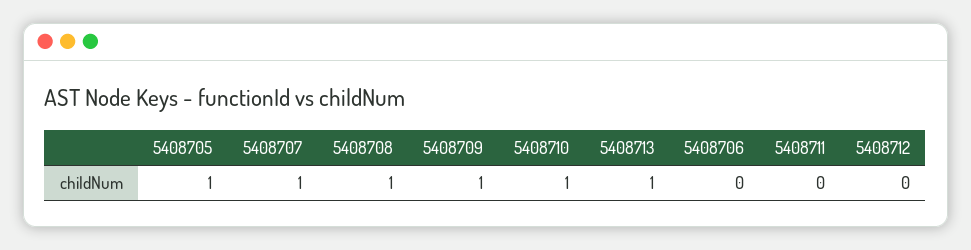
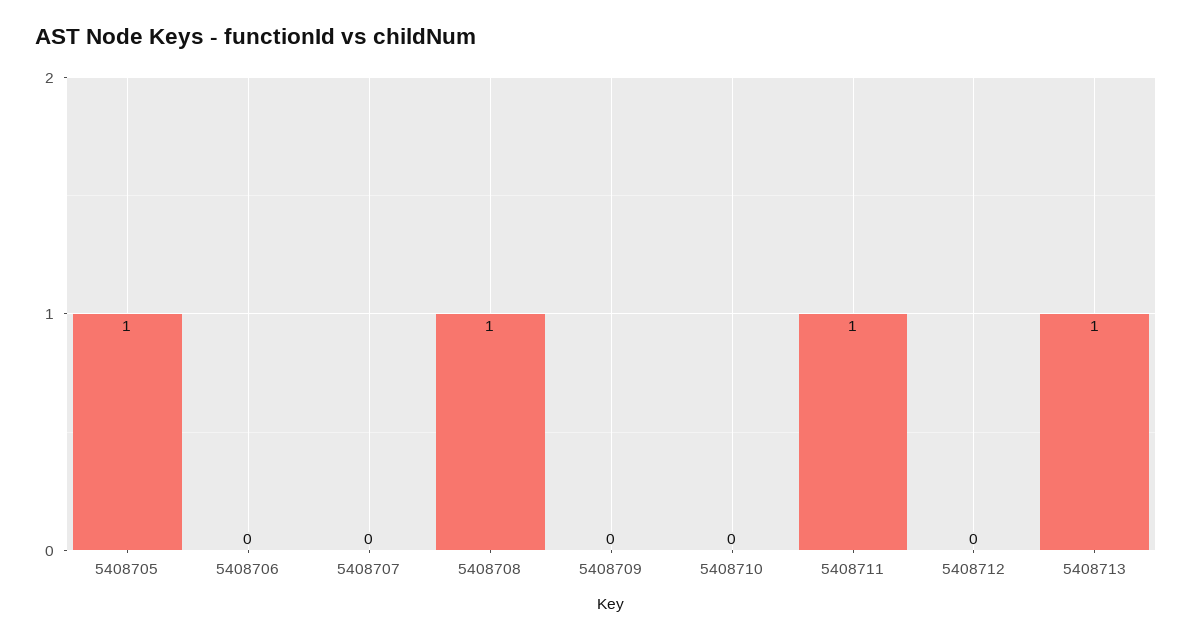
5408707: 1 -> 0
5408709: 1 -> 0
5408710: 1 -> 0
5408711: 0 -> 1

